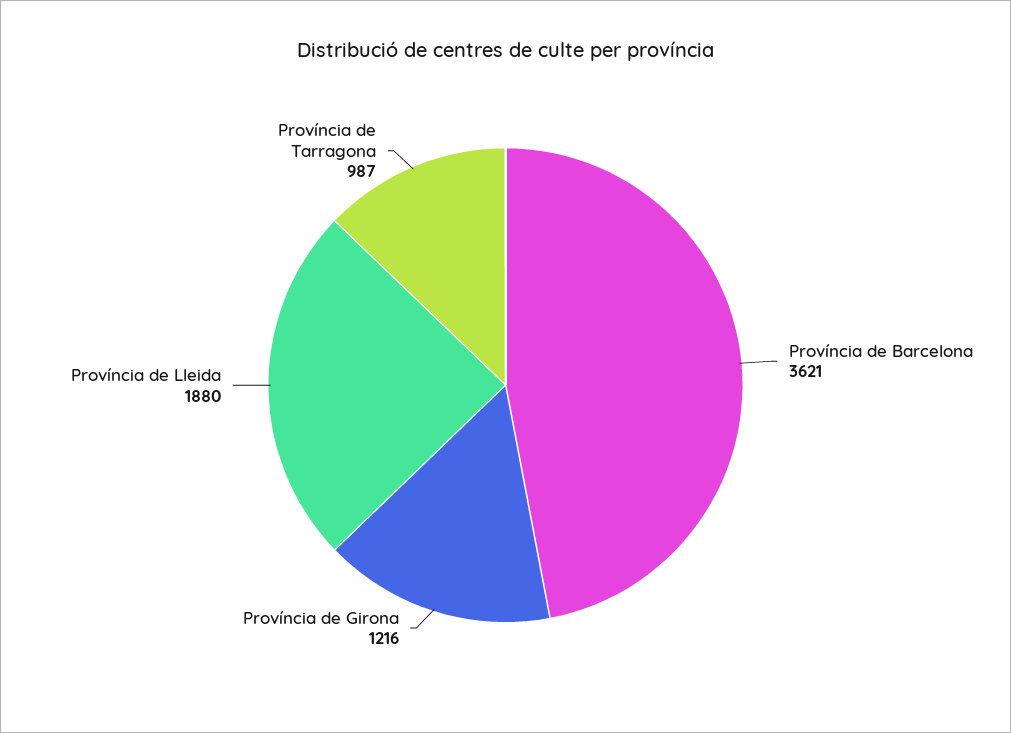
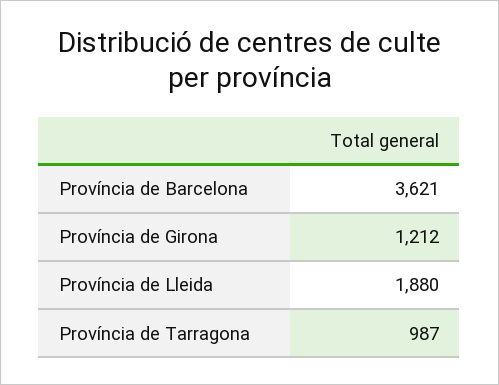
Província de Girona: 1216 -> 1212

